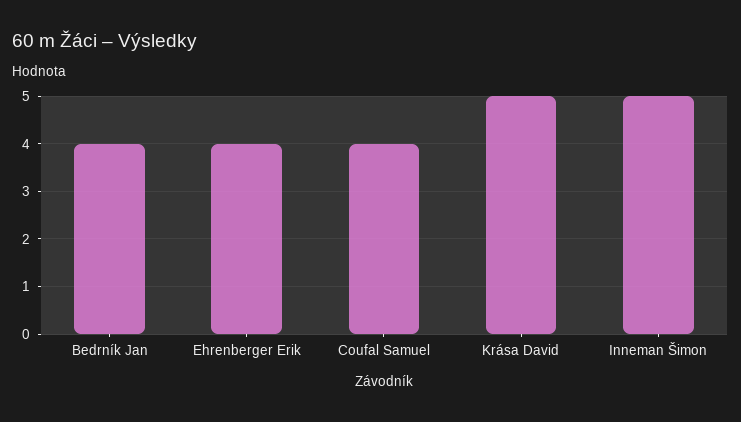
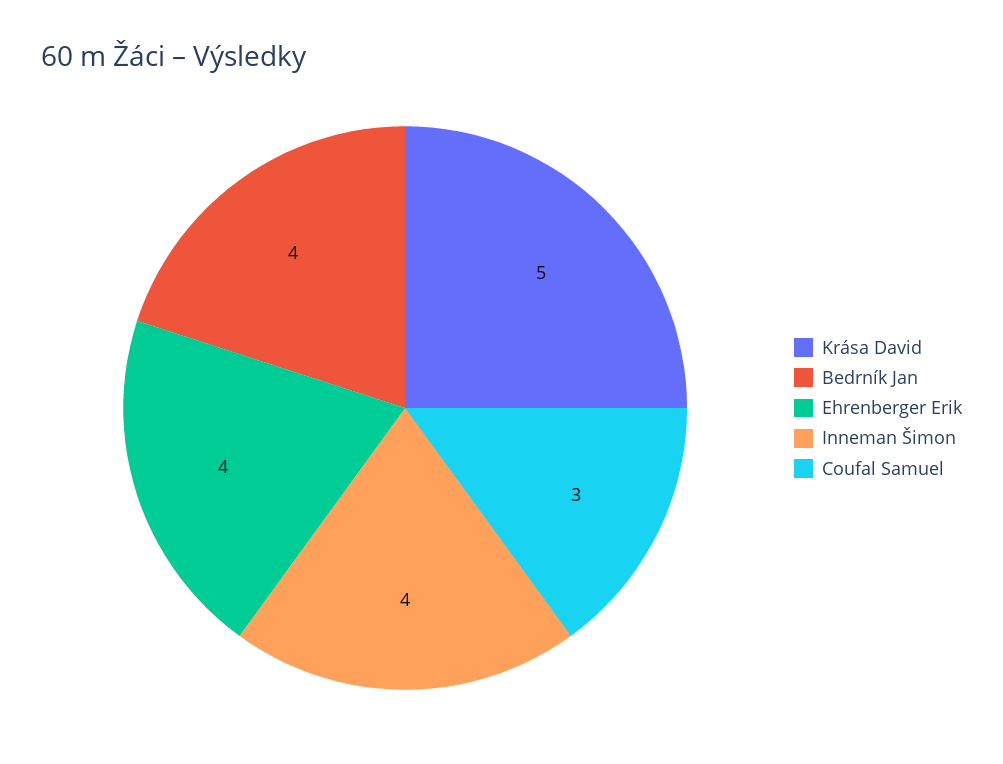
Coufal Samuel: 4 -> 3
Inneman Šimon: 5 -> 4

